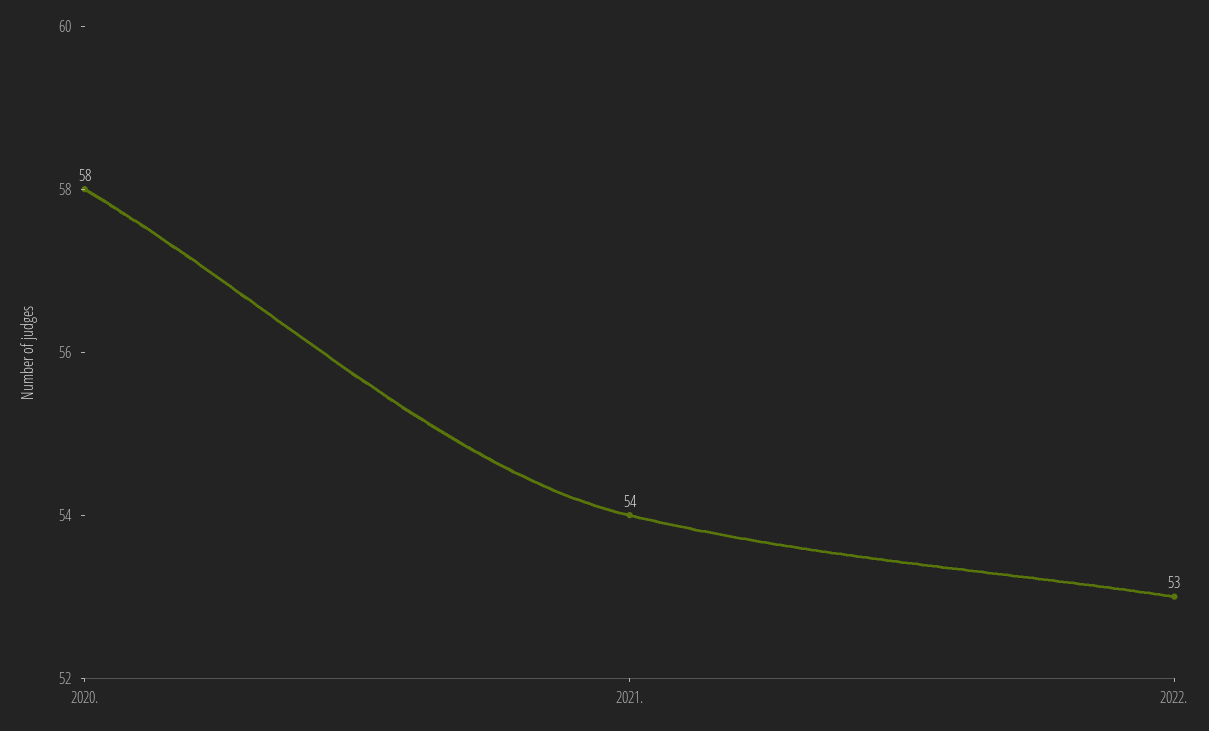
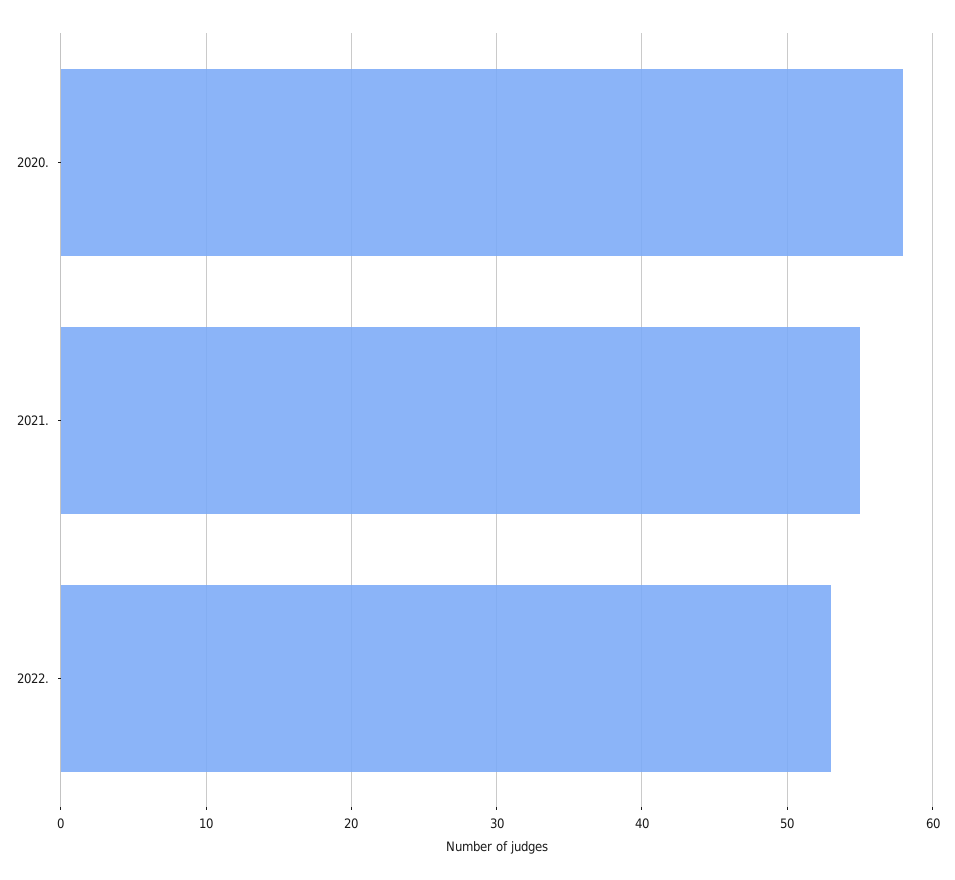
2021.: 54 -> 55

